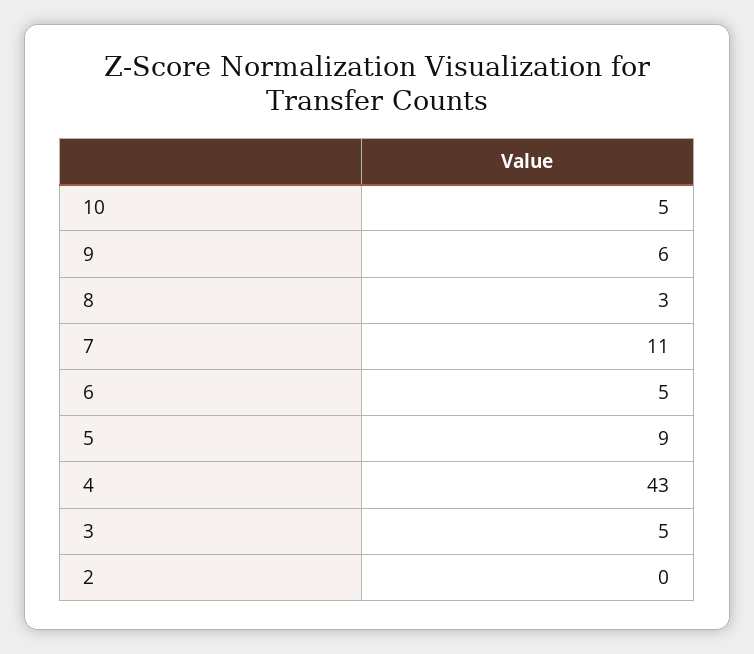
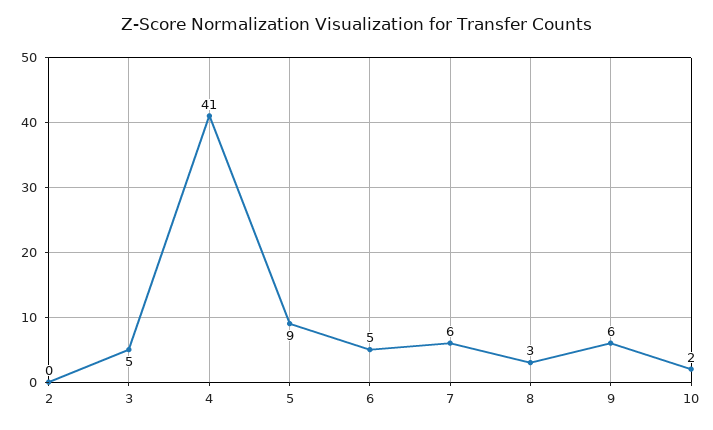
10: 5 -> 2
7: 11 -> 6
4: 43 -> 41

